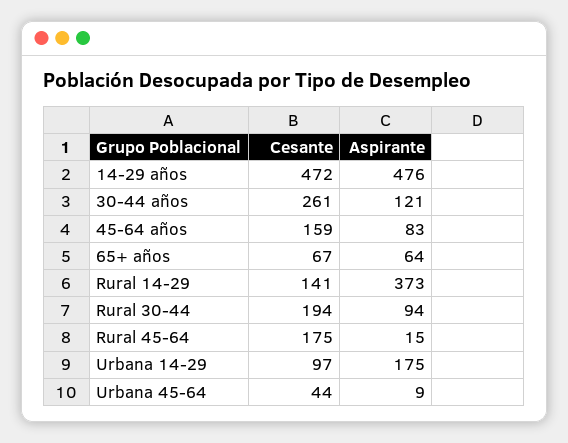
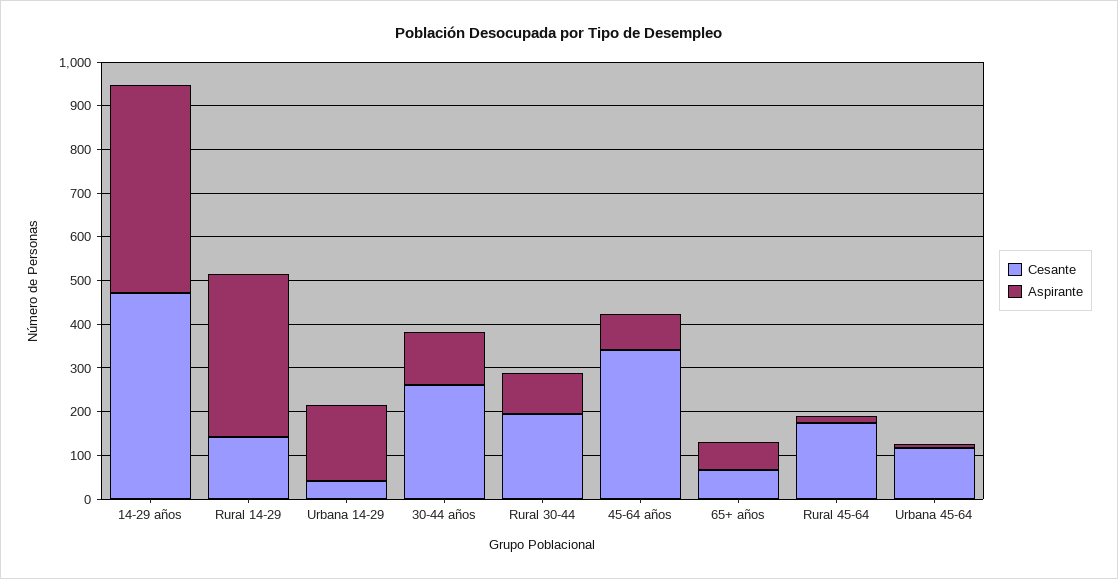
Cesante, 45-64 años: 159 -> 340
Cesante, Urbana 14-29: 97 -> 40
Cesante, Urbana 45-64: 44 -> 120

